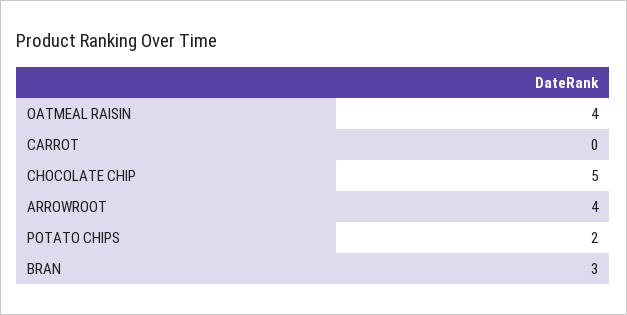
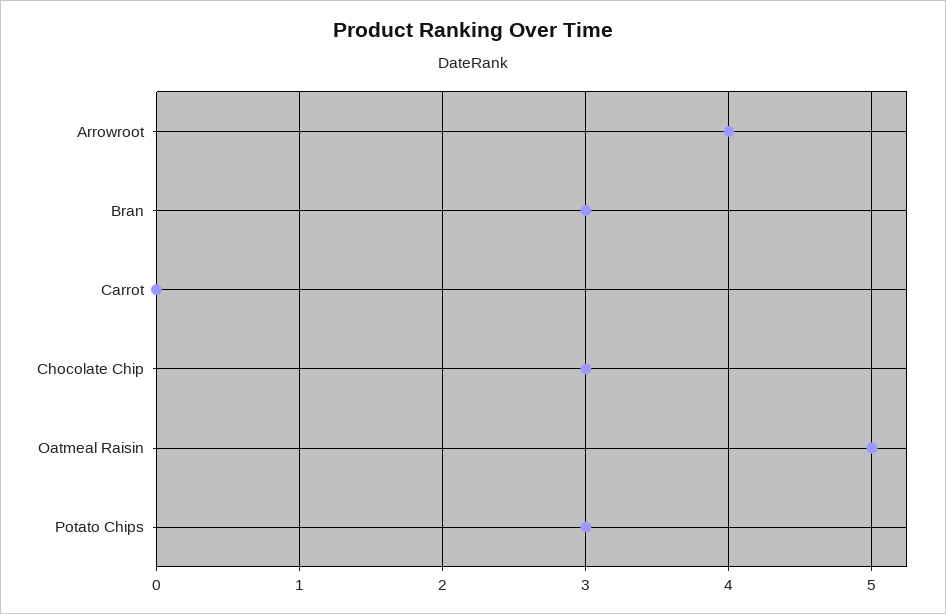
OATMEAL RAISIN: 4 -> 5
CHOCOLATE CHIP: 5 -> 3
POTATO CHIPS: 2 -> 3

